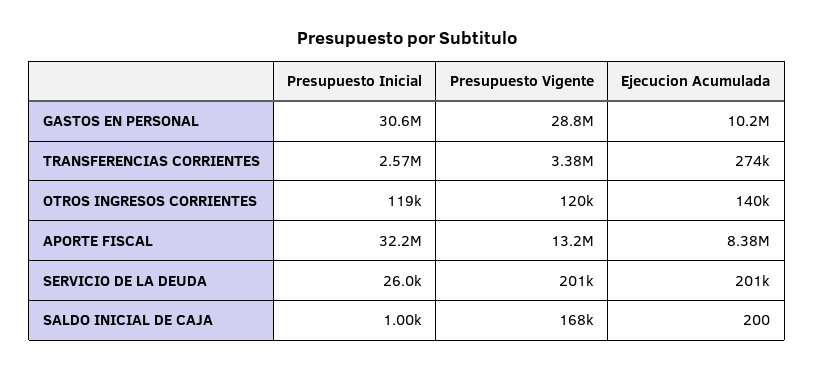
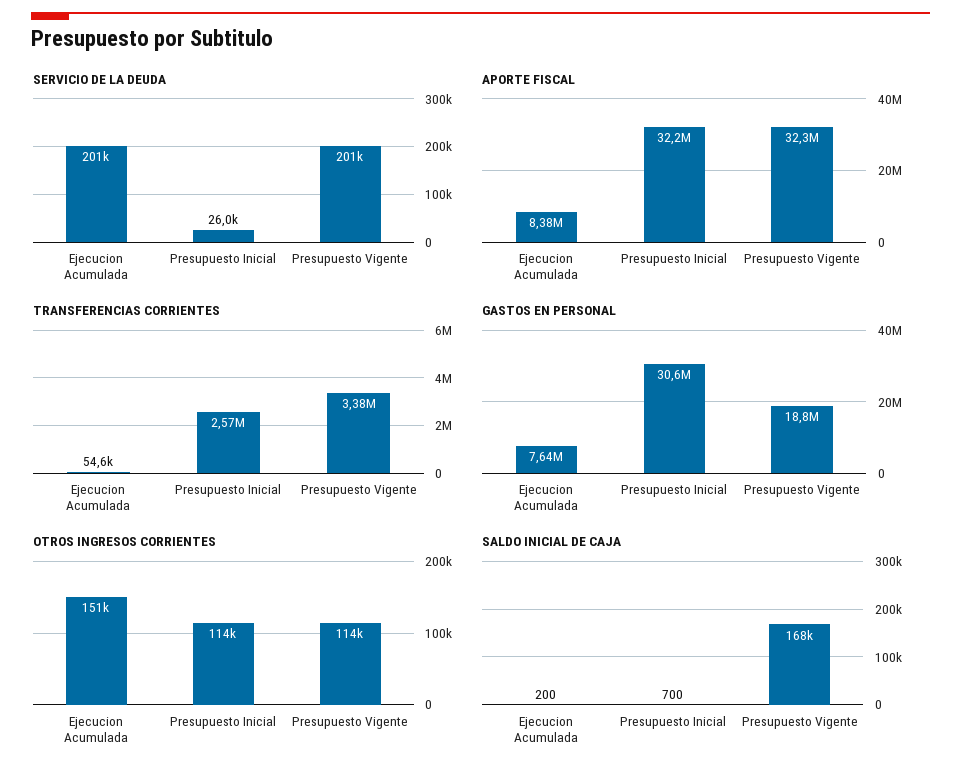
GASTOS EN PERSONAL, Presupuesto Vigente: 28800000 -> 18800000
GASTOS EN PERSONAL, Ejecucion Acumulada: 10200000 -> 7640000
TRANSFERENCIAS CORRIENTES, Ejecucion Acumulada: 274000 -> 54600
OTROS INGRESOS CORRIENTES, Presupuesto Inicial: 119000 -> 114000
OTROS INGRESOS CORRIENTES, Presupuesto Vigente: 120000 -> 114000
OTROS INGRESOS CORRIENTES, Ejecucion Acumulada: 140000 -> 151000
APORTE FISCAL, Presupuesto Vigente: 13200000 -> 32300000
SALDO INICIAL DE CAJA, Presupuesto Inicial: 1000 -> 700

